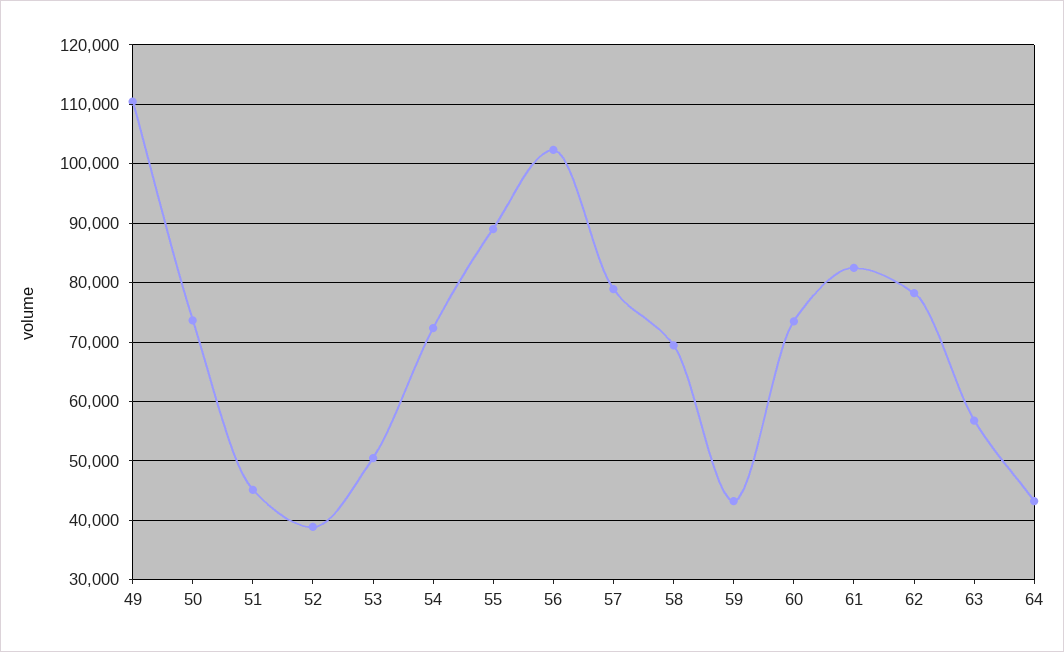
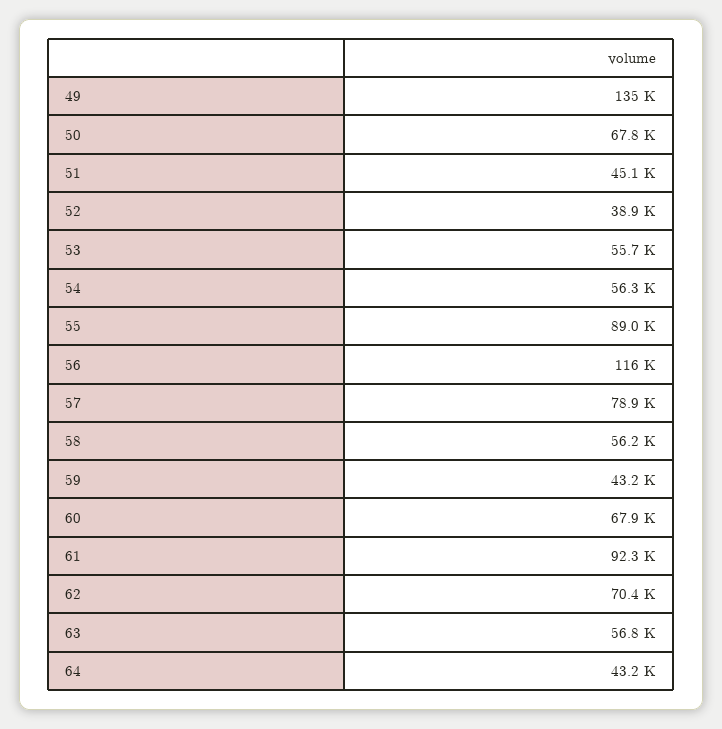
49: 110000 -> 135000
50: 74000 -> 67800
53: 50000 -> 55700
54: 72000 -> 56300
56: 102000 -> 116000
58: 70000 -> 56200
60: 74000 -> 67900
61: 82000 -> 92300
62: 78000 -> 70400

